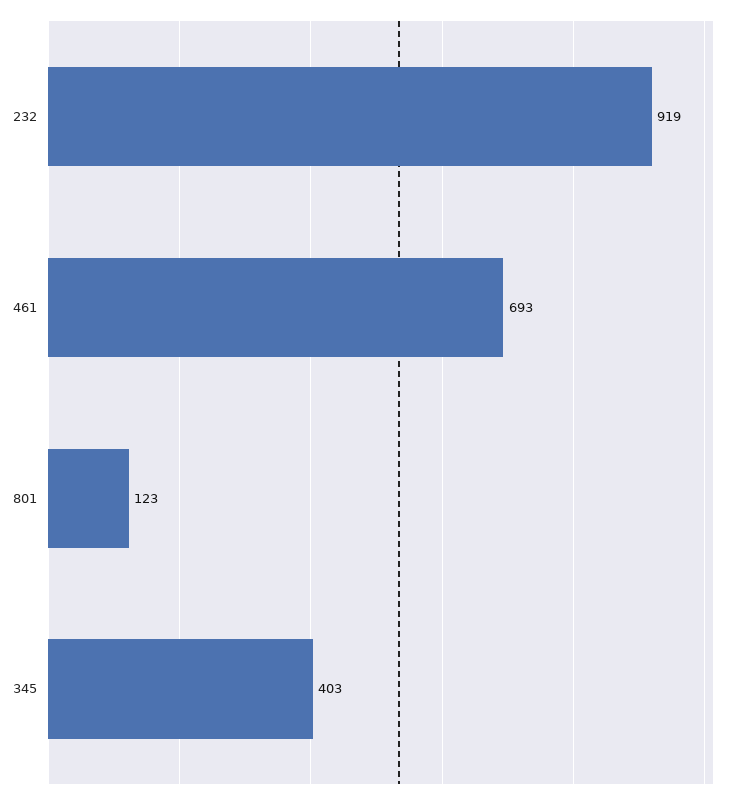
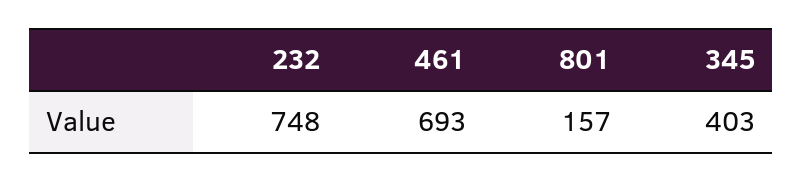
232: 919 -> 748
801: 123 -> 157

